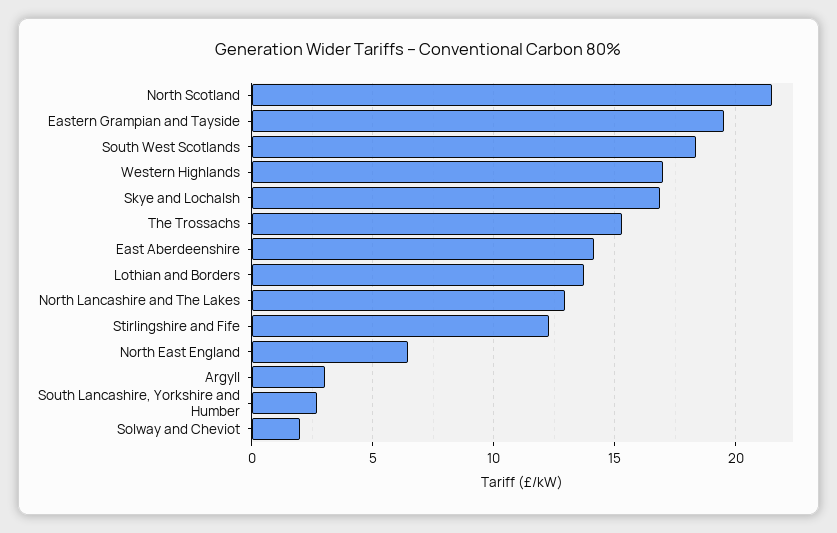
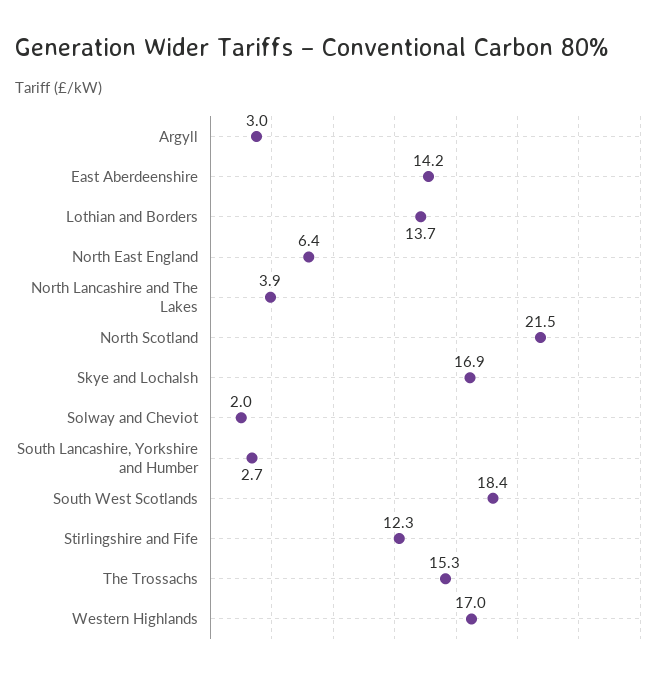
Eastern Grampian and Tayside: 19.5 -> none
North Lancashire and The Lakes: 13 -> 3.9

